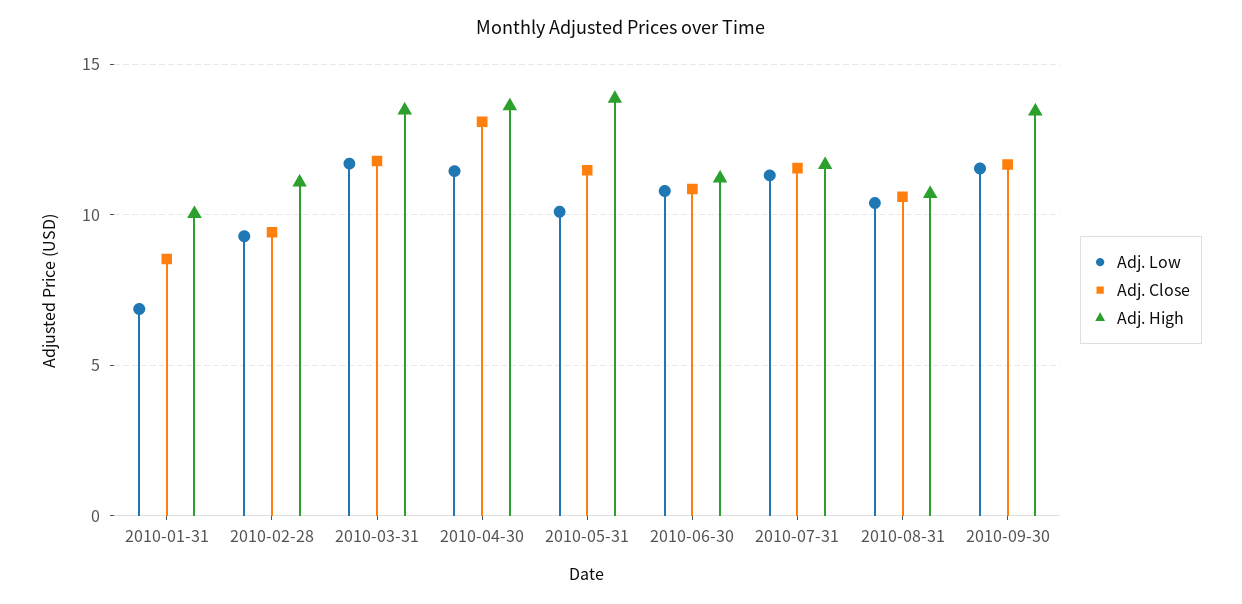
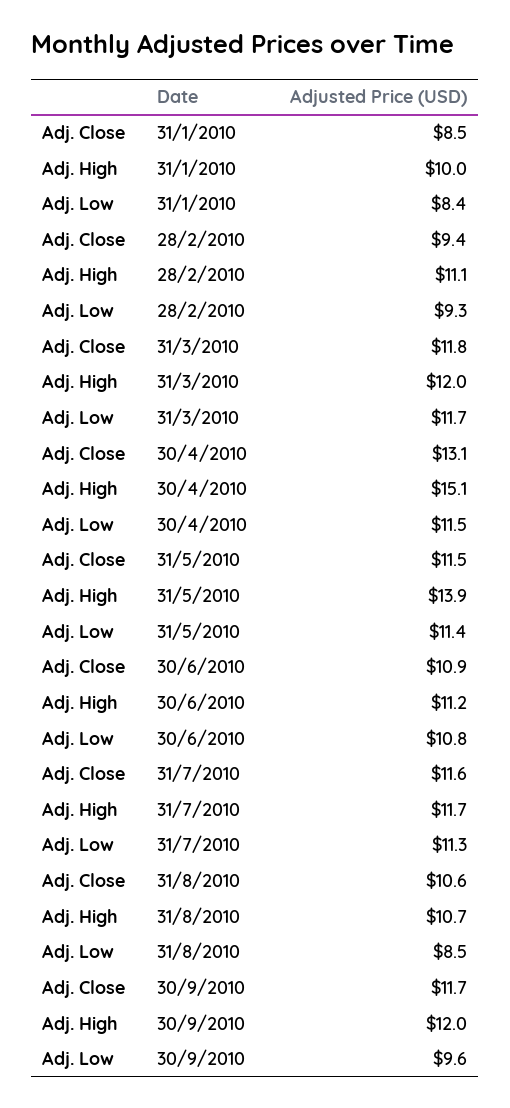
Adj. Low, 2010-01-31: 7 -> 8.4
Adj. High, 2010-03-31: 13.5 -> 12
Adj. High, 2010-04-30: 13.5 -> 15.1
Adj. Low, 2010-05-31: 10 -> 11.4
Adj. Low, 2010-08-31: 10.5 -> 8.5
Adj. Low, 2010-09-30: 11.5 -> 9.6
Adj. High, 2010-09-30: 13.5 -> 12

